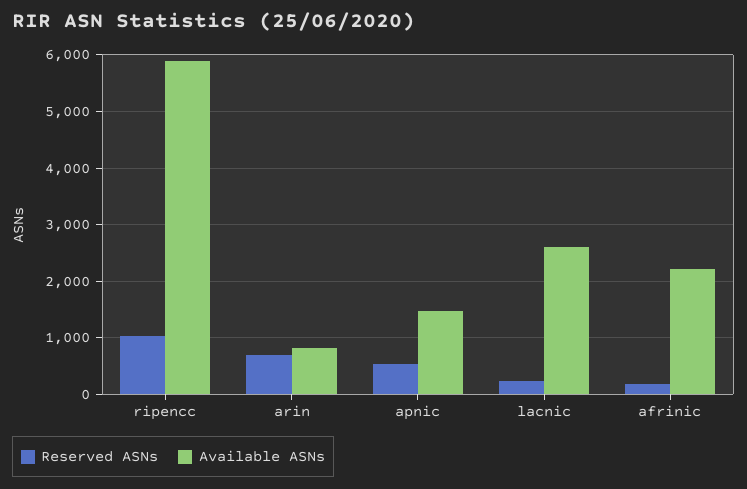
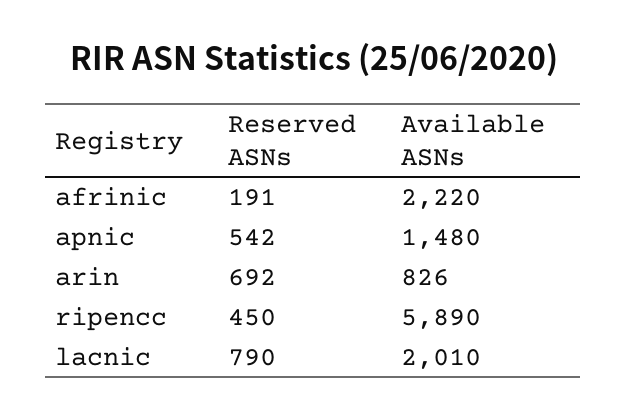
Reserved ASNs, ripencc: 1000 -> 450
Reserved ASNs, lacnic: 200 -> 790
Available ASNs, lacnic: 2600 -> 2010

